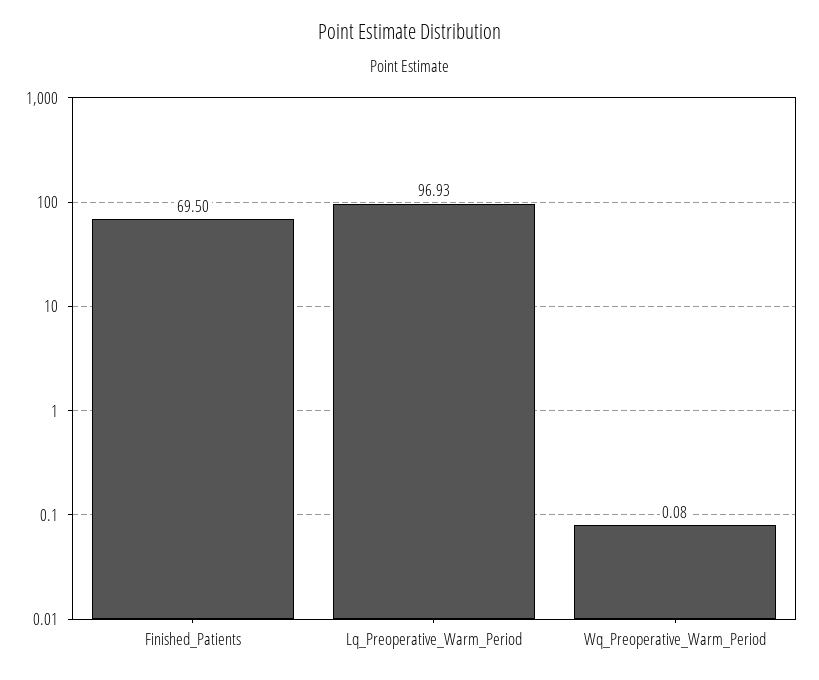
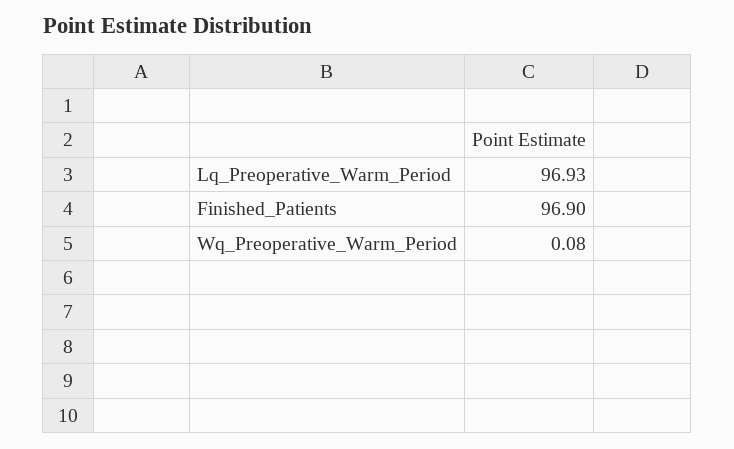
Finished_Patients: 69.5 -> 96.9

